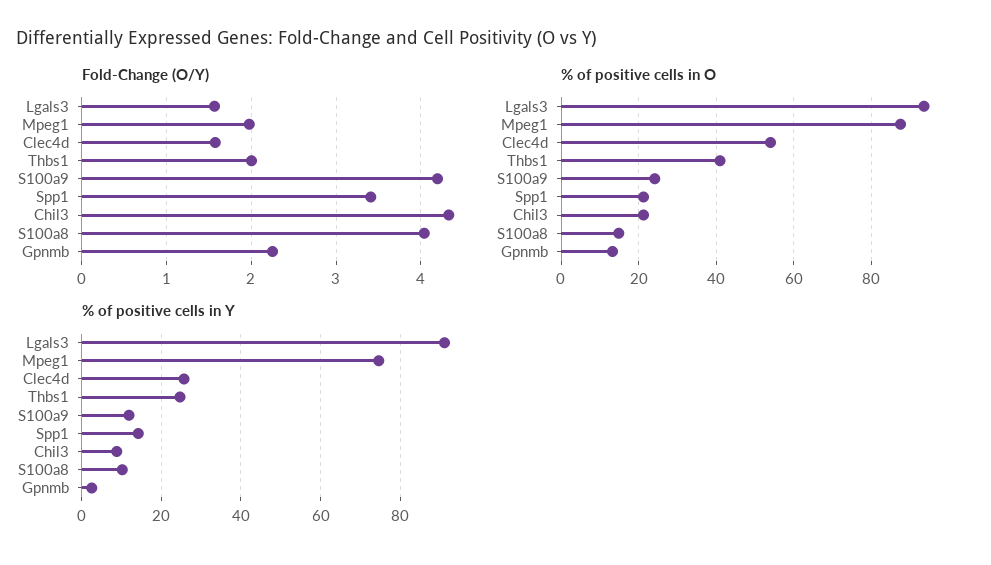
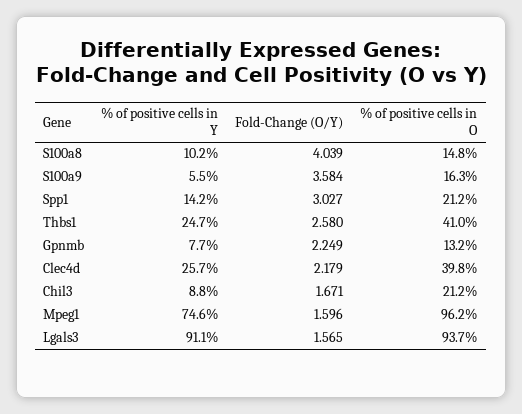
Fold-Change (O/Y), Mpeg1: 2 -> 1.596
Fold-Change (O/Y), Clec4d: 1.6 -> 2.179
Fold-Change (O/Y), Thbs1: 2 -> 2.58
Fold-Change (O/Y), S100a9: 4.2 -> 3.584
Fold-Change (O/Y), Spp1: 3.4 -> 3.027
Fold-Change (O/Y), Chil3: 4.3 -> 1.671
% of positive cells in O, Mpeg1: 88 -> 96.2
% of positive cells in O, Clec4d: 54 -> 39.8
% of positive cells in O, S100a9: 24 -> 16.3
% of positive cells in Y, S100a9: 12 -> 5.5
% of positive cells in Y, Gpnmb: 2 -> 7.7

